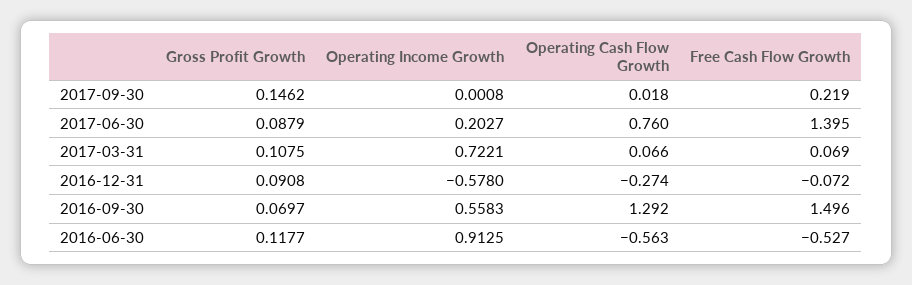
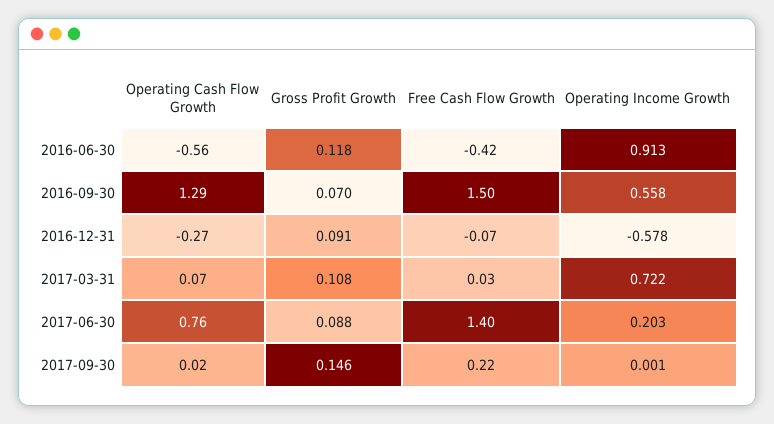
Free Cash Flow Growth, 2017-03-31: 0.069 -> 0.03
Free Cash Flow Growth, 2016-06-30: -0.527 -> -0.42

